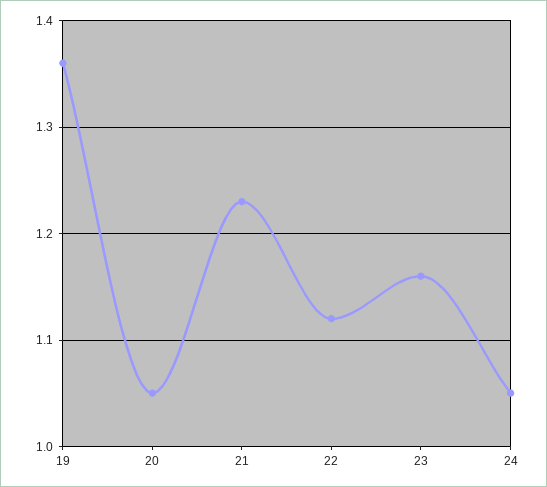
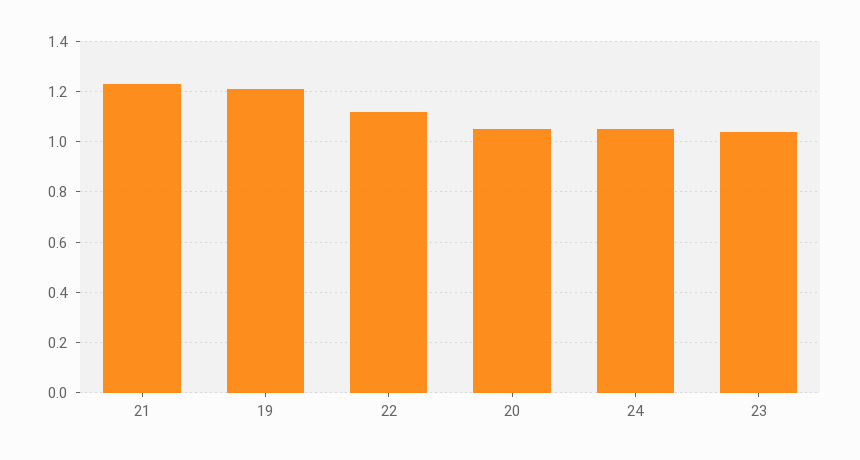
19: 1.36 -> 1.2
23: 1.16 -> 1.05

